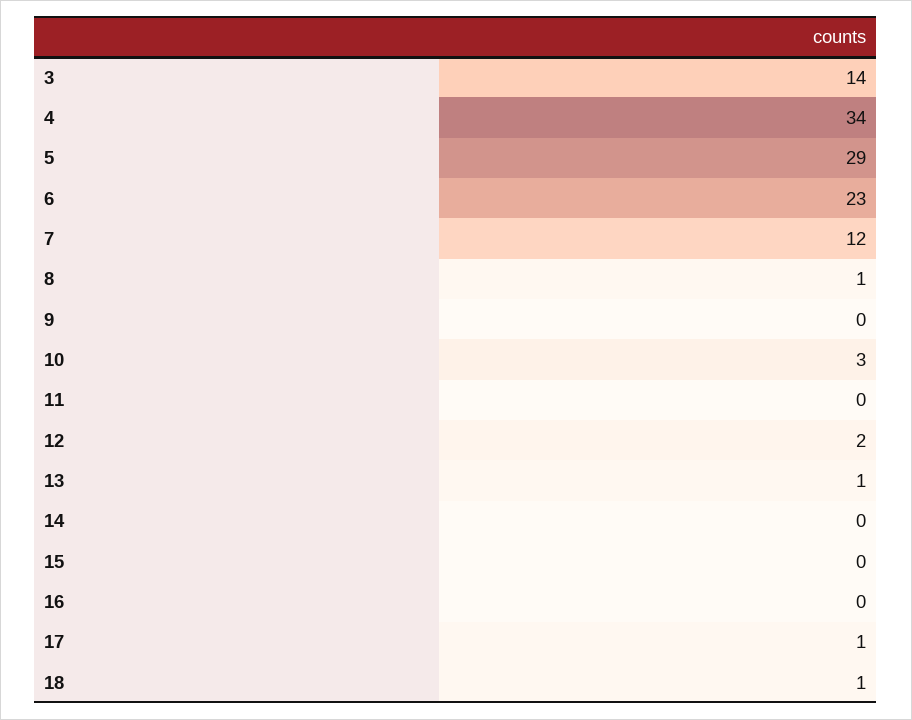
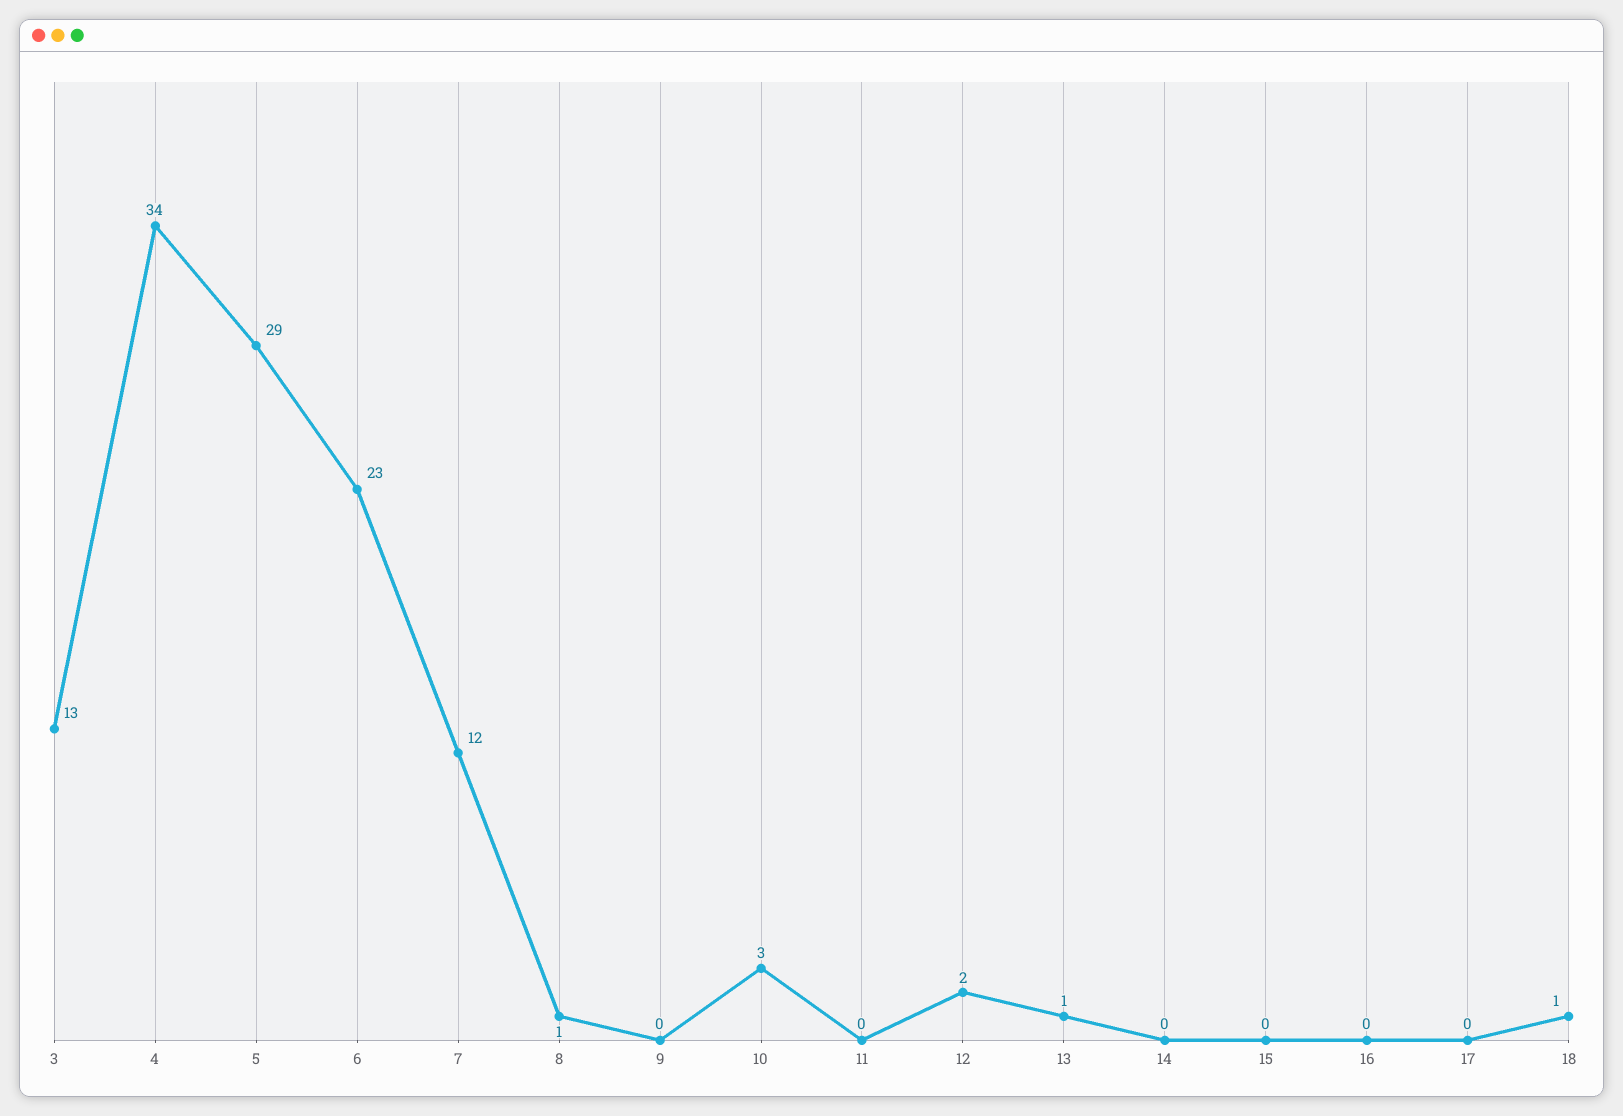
3: 14 -> 13
17: 1 -> 0

